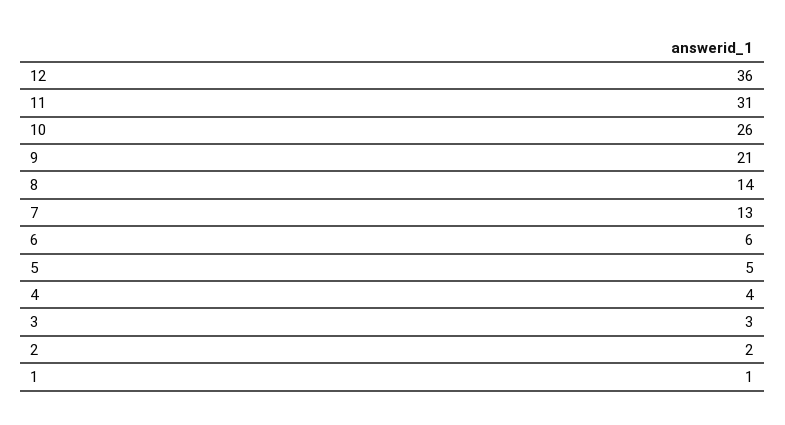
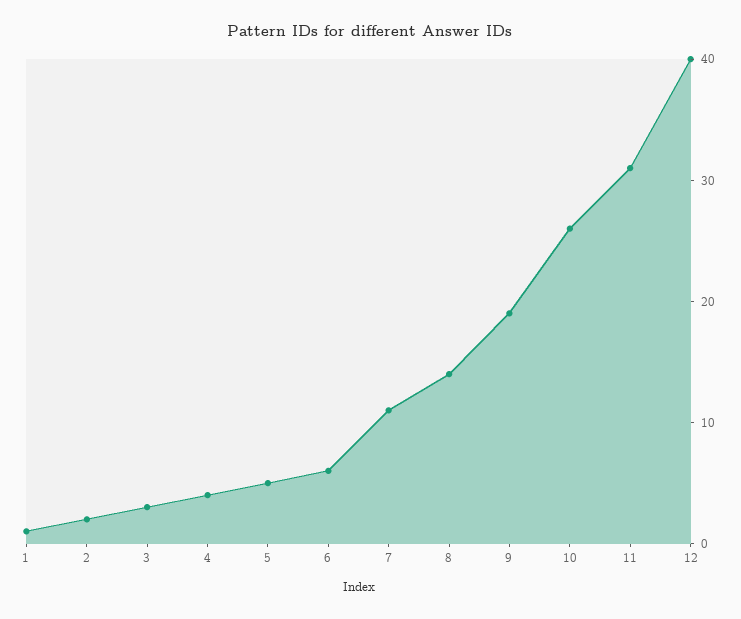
12: 36 -> 40
9: 21 -> 19
7: 13 -> 11

